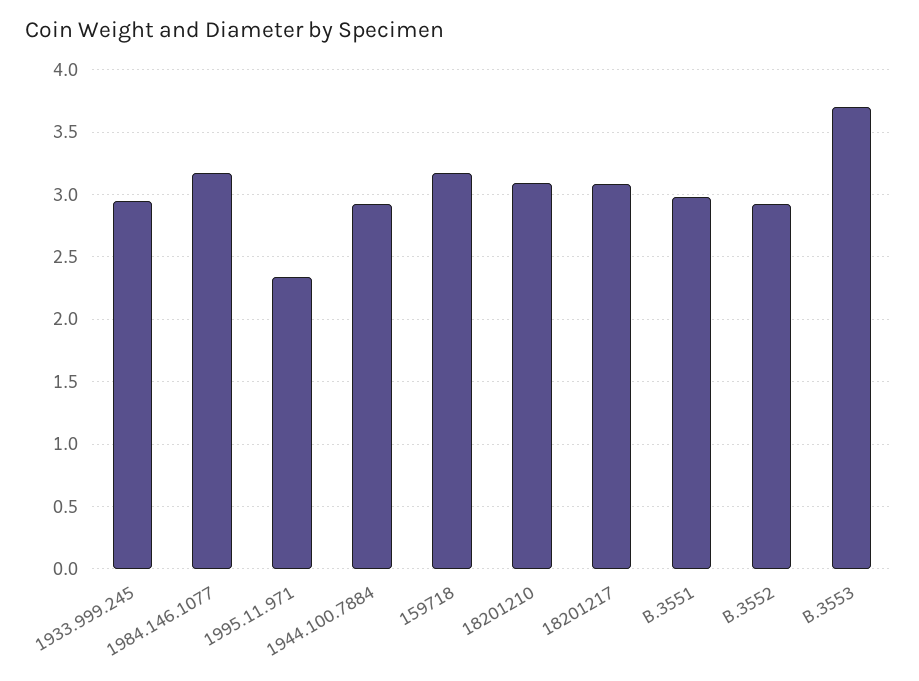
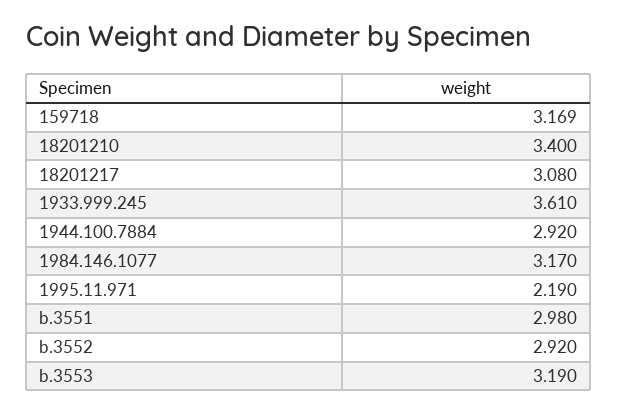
1933.999.245: 2.95 -> 3.61
1995.11.971: 2.35 -> 2.19
18201210: 3.1 -> 3.4
B.3553: 3.7 -> 3.19

